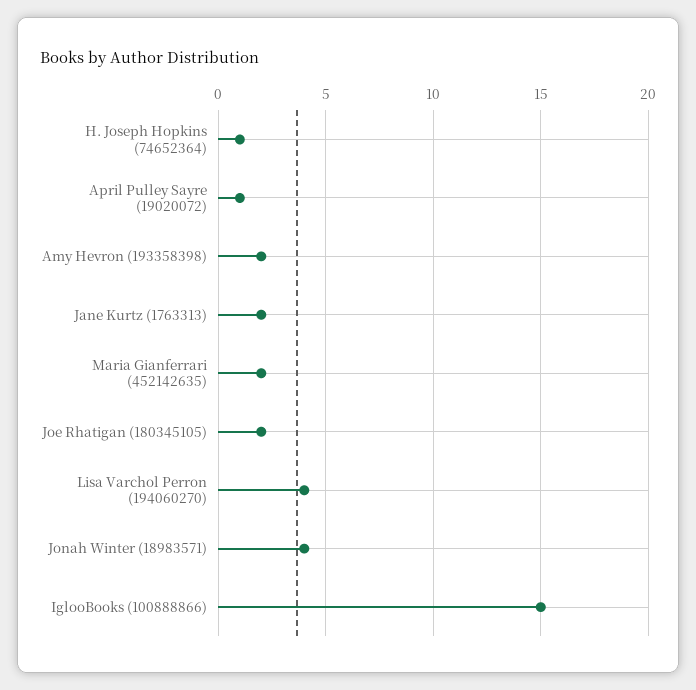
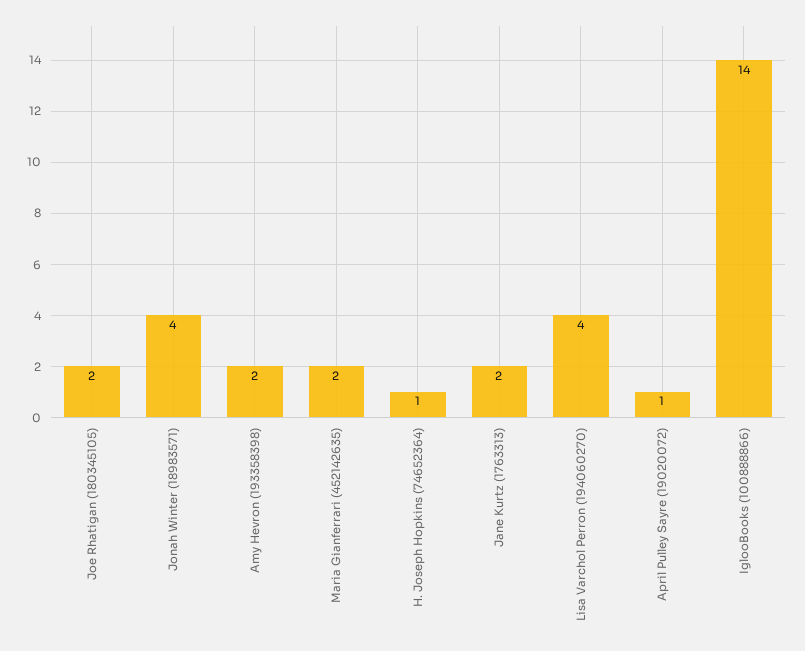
IglooBooks (100888866): 15 -> 14

